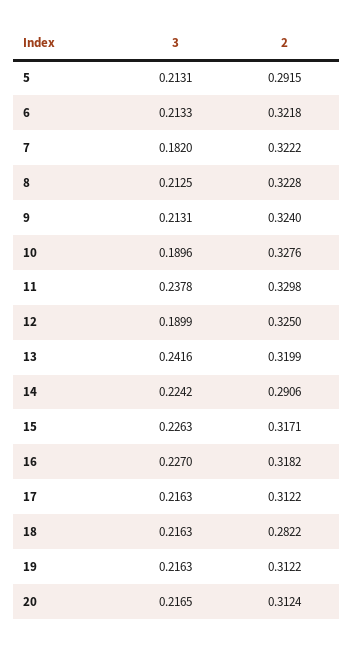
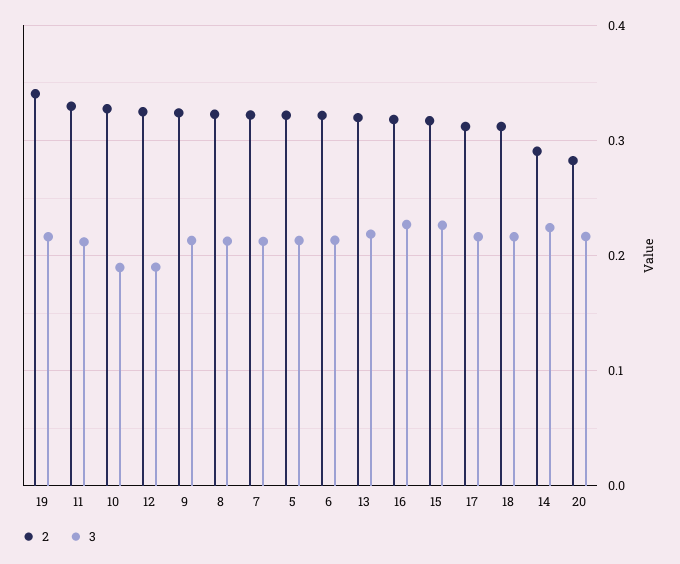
2, 5: 0.2915 -> 0.32
3, 7: 0.182 -> 0.21
3, 11: 0.2378 -> 0.21
3, 13: 0.2416 -> 0.22
2, 18: 0.2822 -> 0.31
2, 19: 0.3122 -> 0.34
2, 20: 0.3124 -> 0.28

